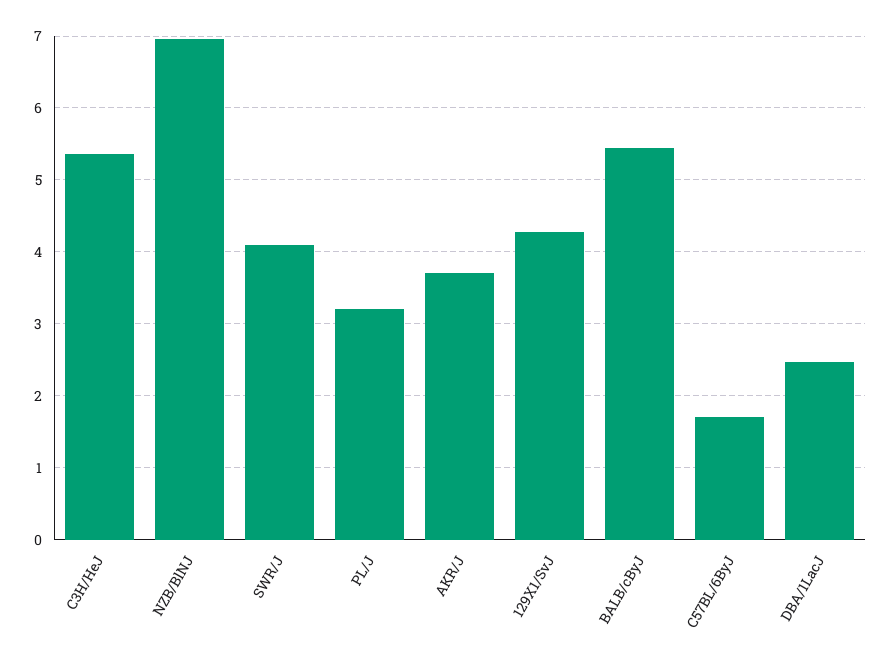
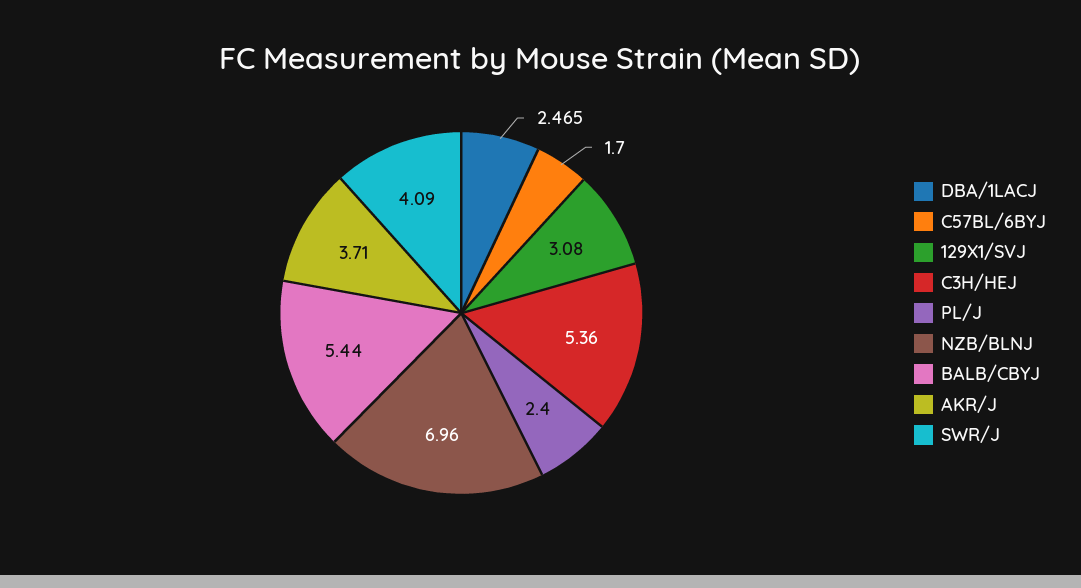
PL/J: 3.2 -> 2.4
129X1/SvJ: 4.3 -> 3.08

